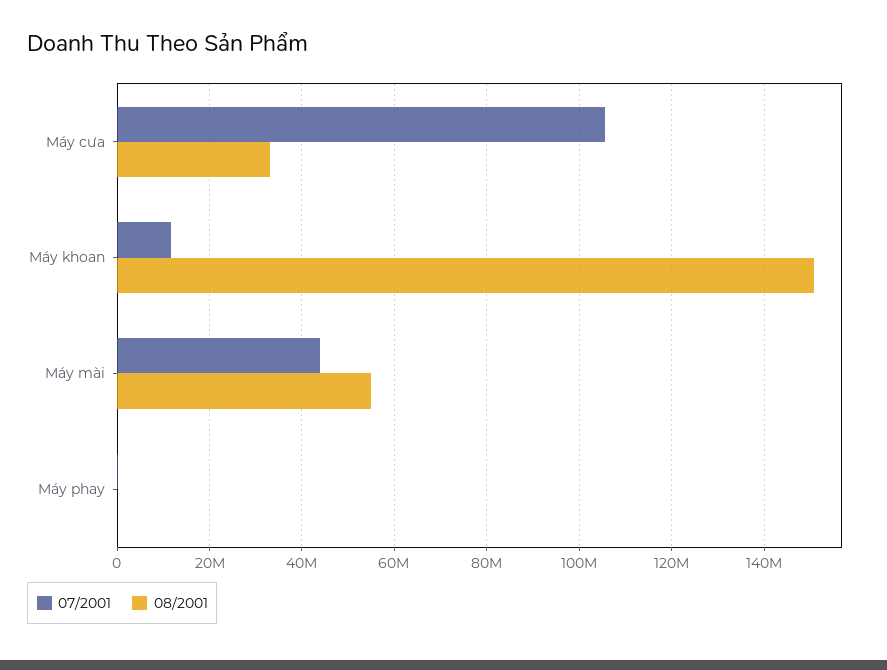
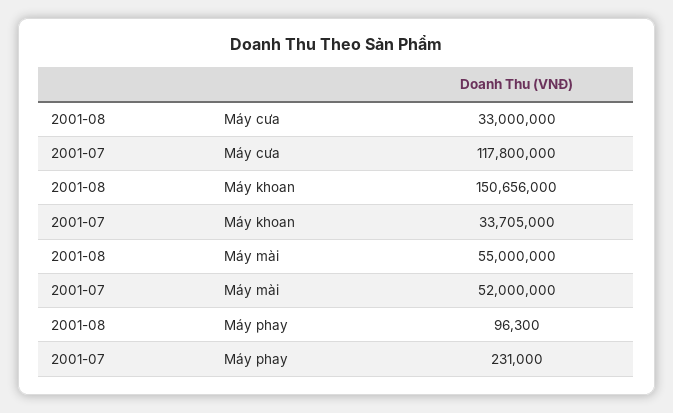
07/2001, Máy cưa: 106000000 -> 117800000
07/2001, Máy khoan: 12000000 -> 33705000
07/2001, Máy mài: 44000000 -> 52000000

